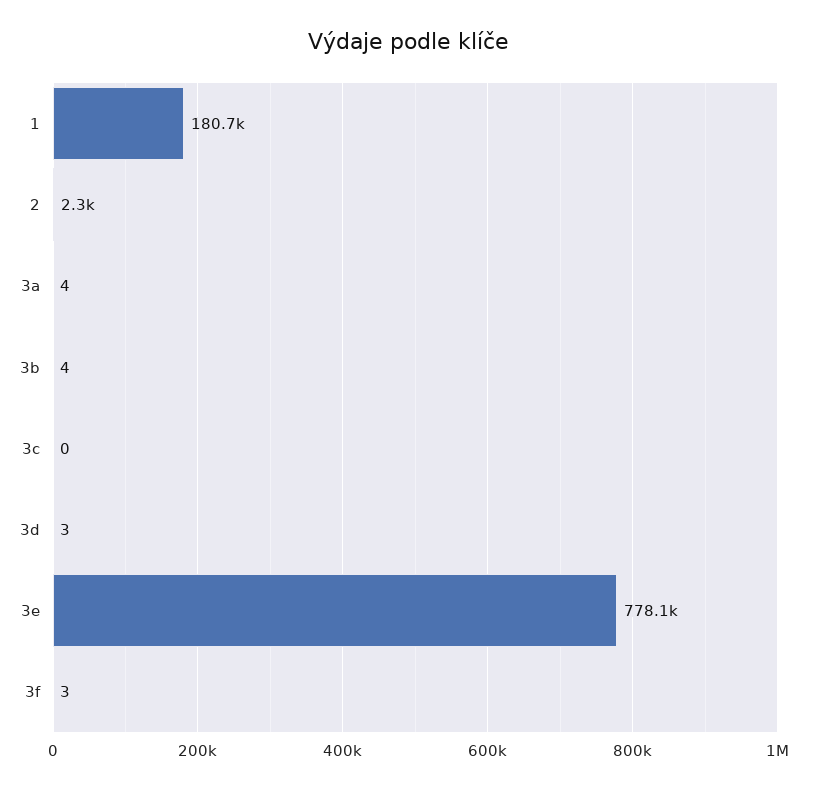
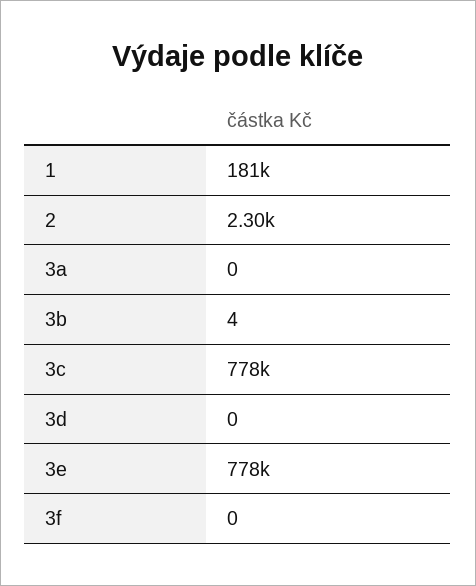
3a: 4 -> 0
3c: 0 -> 778000
3d: 3 -> 0
3f: 3 -> 0

